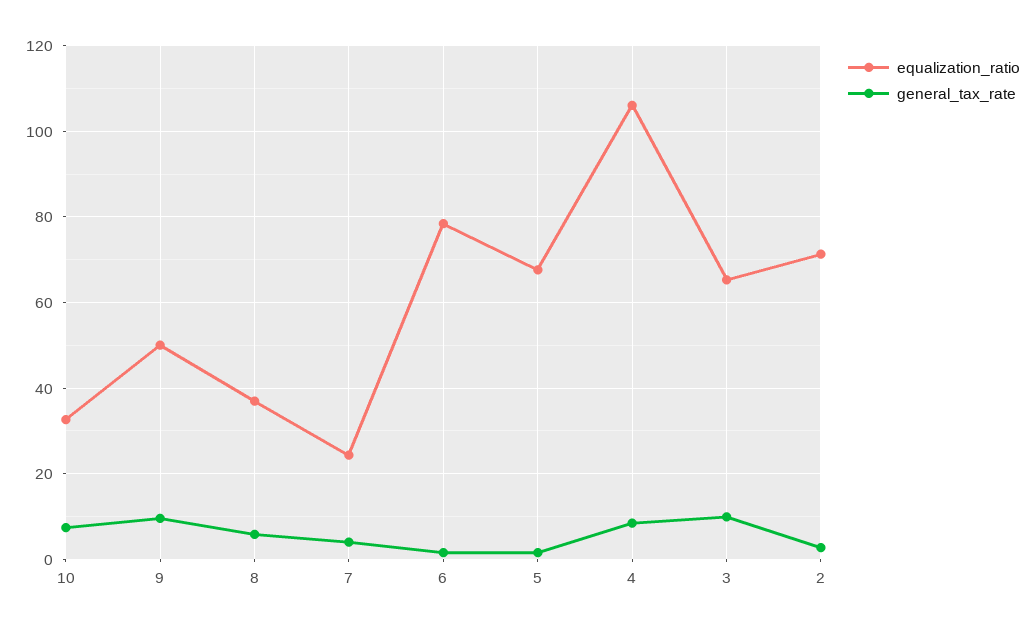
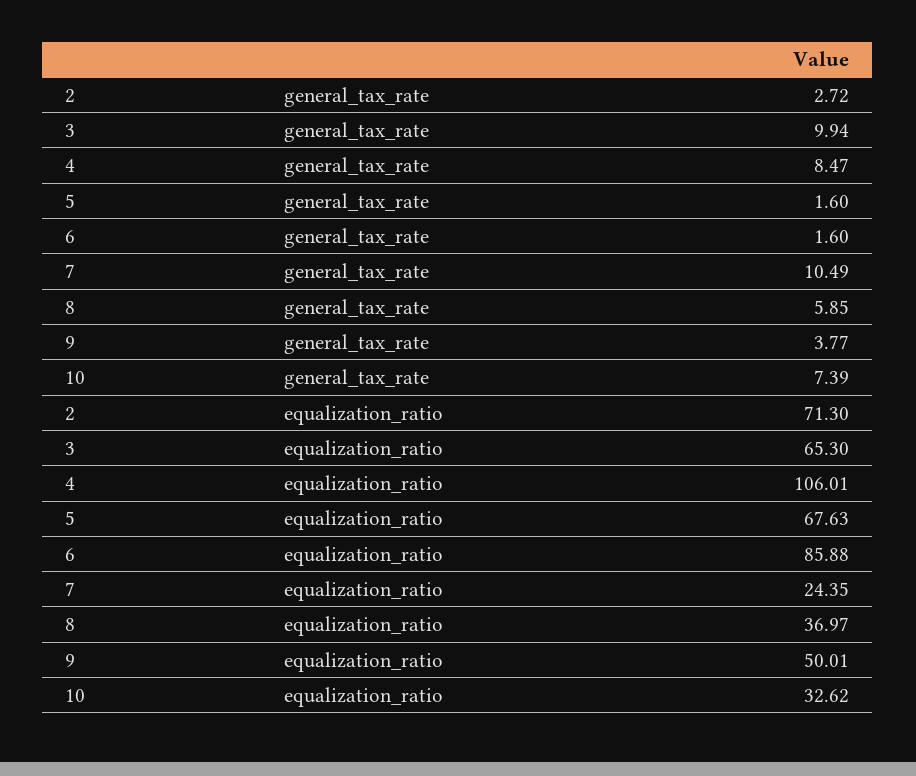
general_tax_rate, 9: 10 -> 3.77
general_tax_rate, 7: 4 -> 10.49
equalization_ratio, 6: 78 -> 85.88

